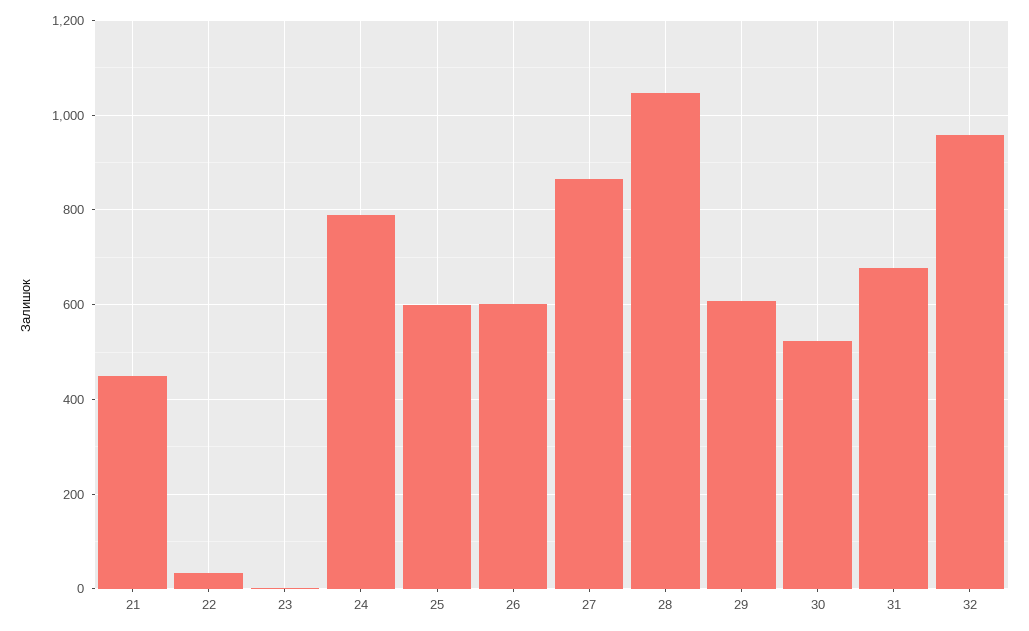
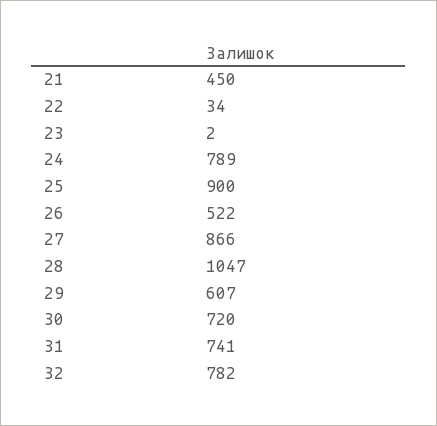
25: 600 -> 900
26: 600 -> 522
30: 520 -> 720
31: 680 -> 741
32: 960 -> 782

